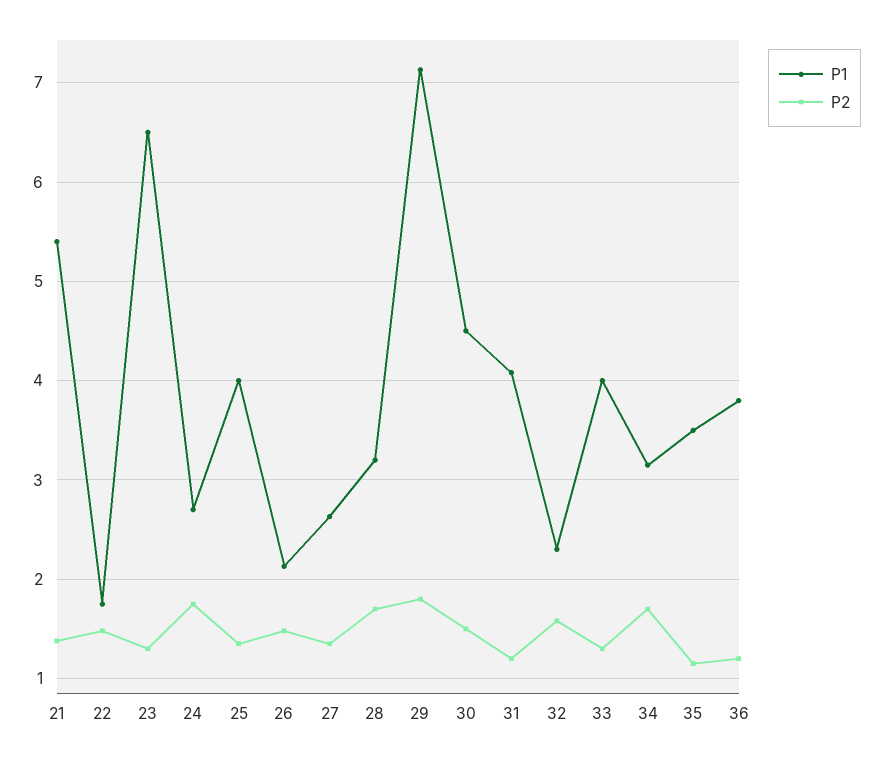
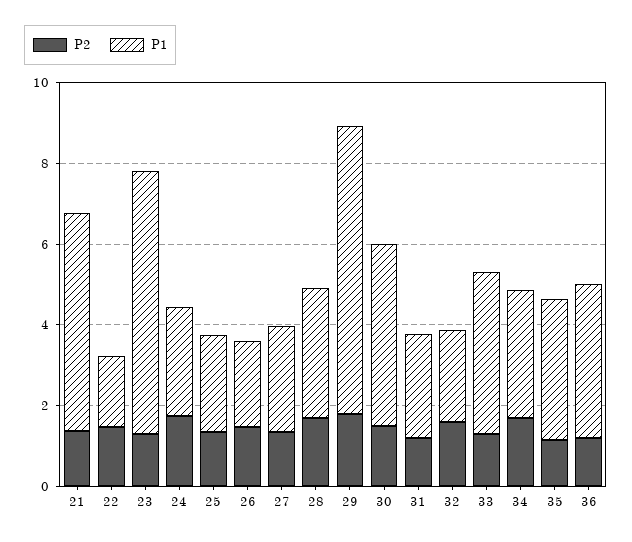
P1, 25: 4 -> 2.5
P1, 31: 4.1 -> 2.5

